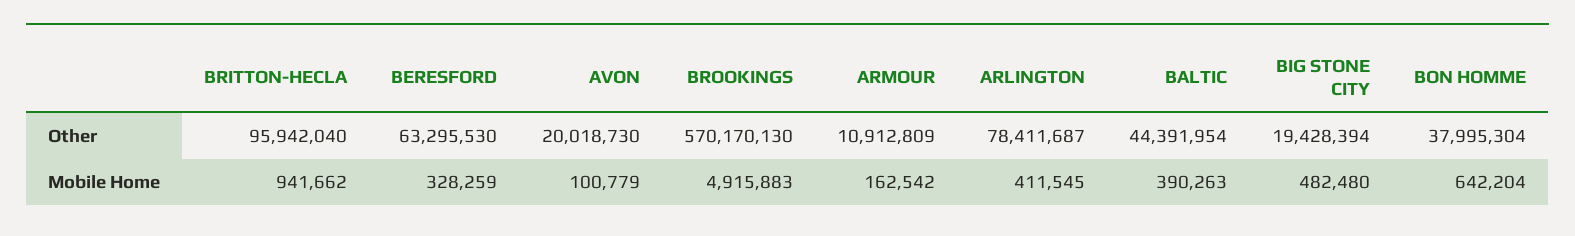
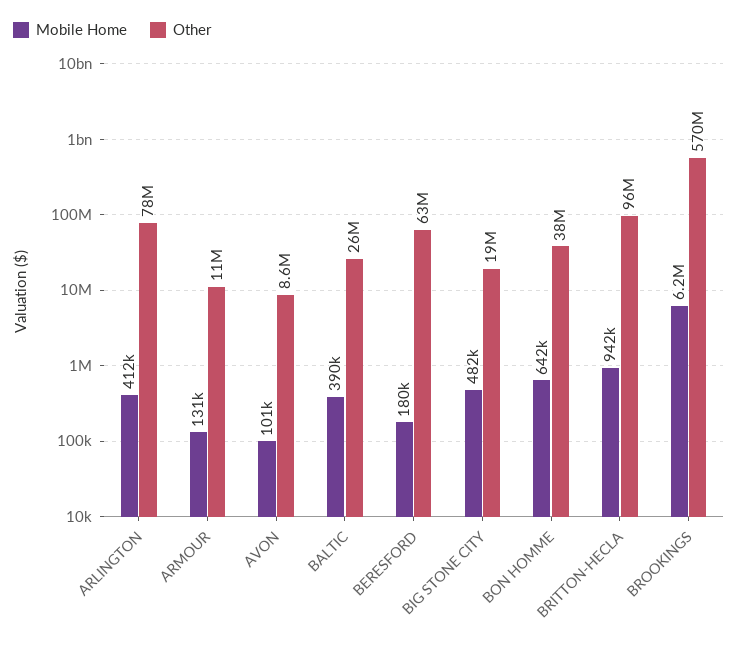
Other, AVON: 20018730 -> 8600000
Other, BALTIC: 44391954 -> 26000000
Mobile Home, BERESFORD: 328259 -> 180000
Mobile Home, BROOKINGS: 4915883 -> 6200000
Mobile Home, ARMOUR: 162542 -> 131000

